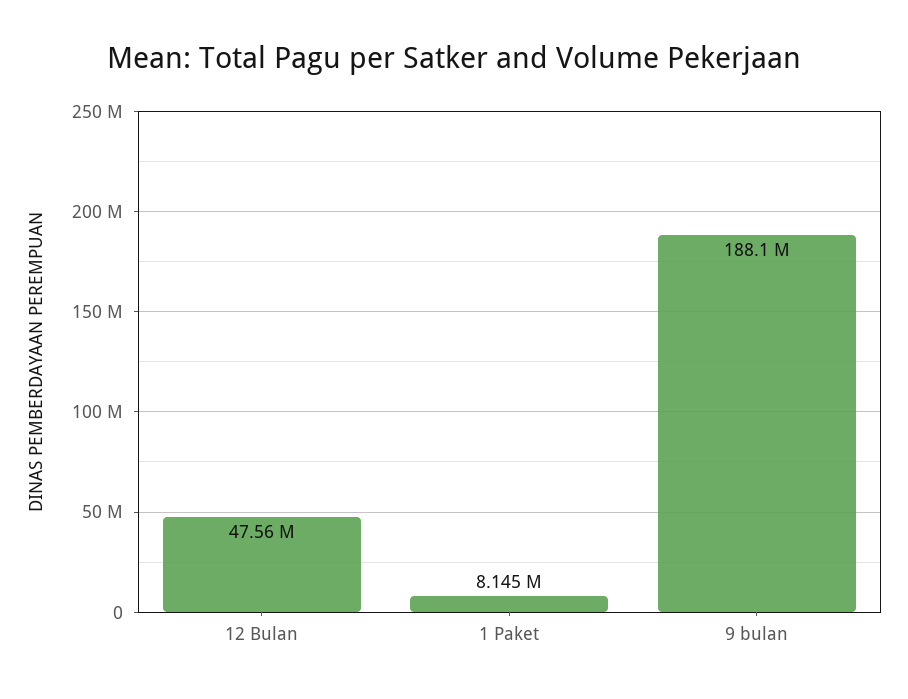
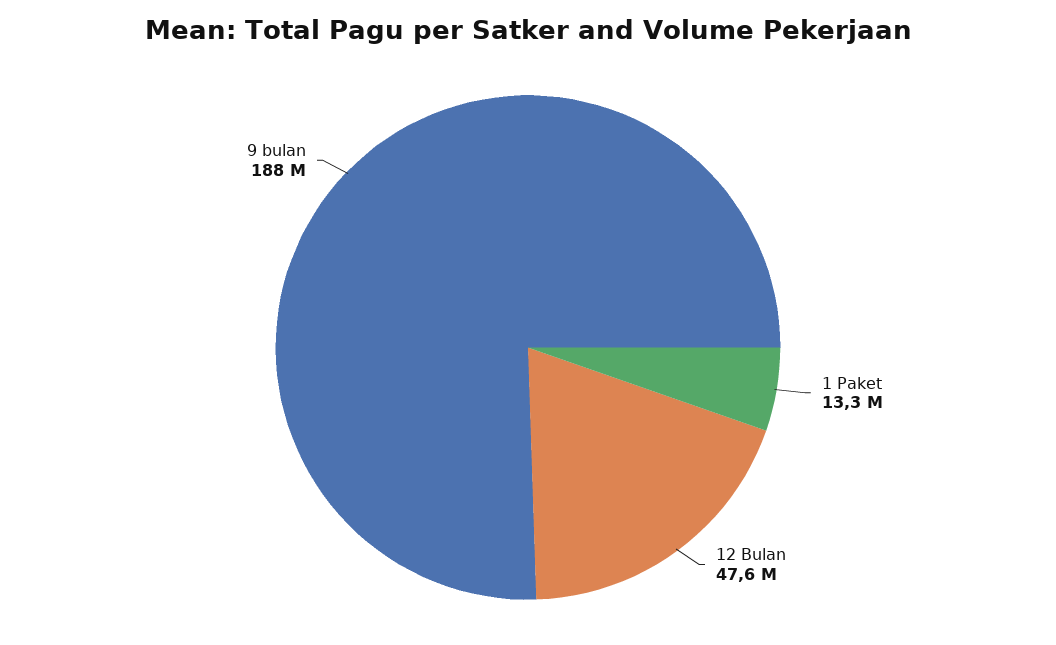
1 Paket: 8145000 -> 13300000

